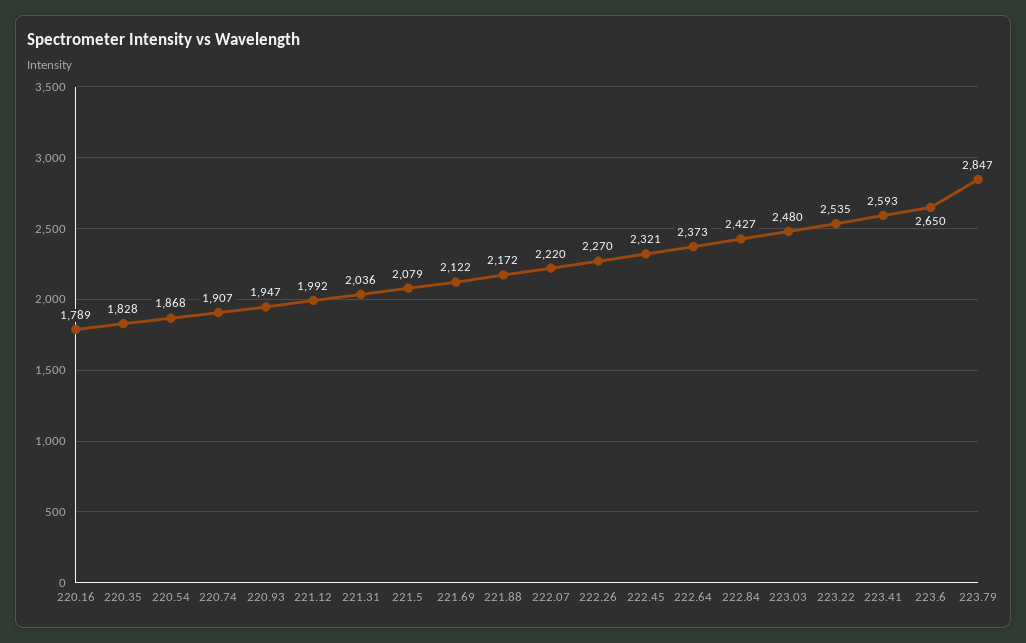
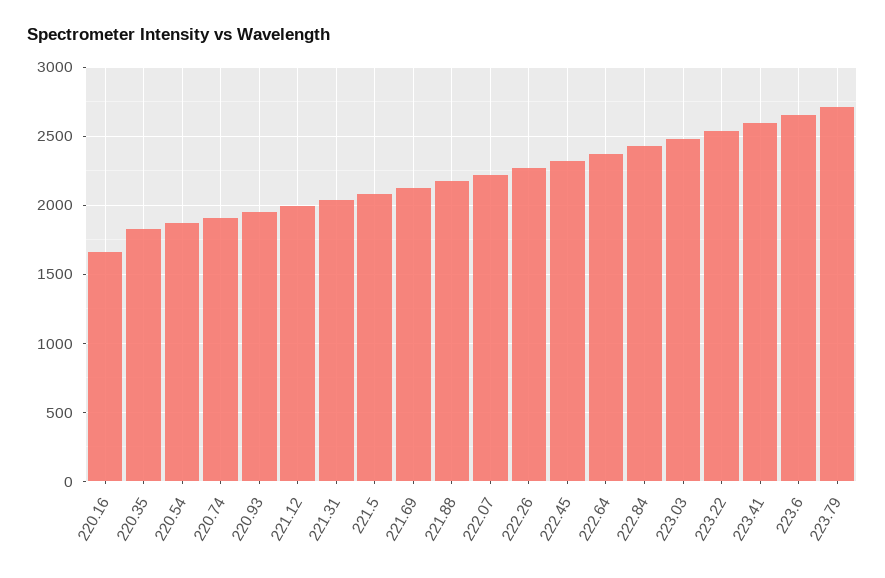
220.16: 1789 -> 1650
223.79: 2847 -> 2700

